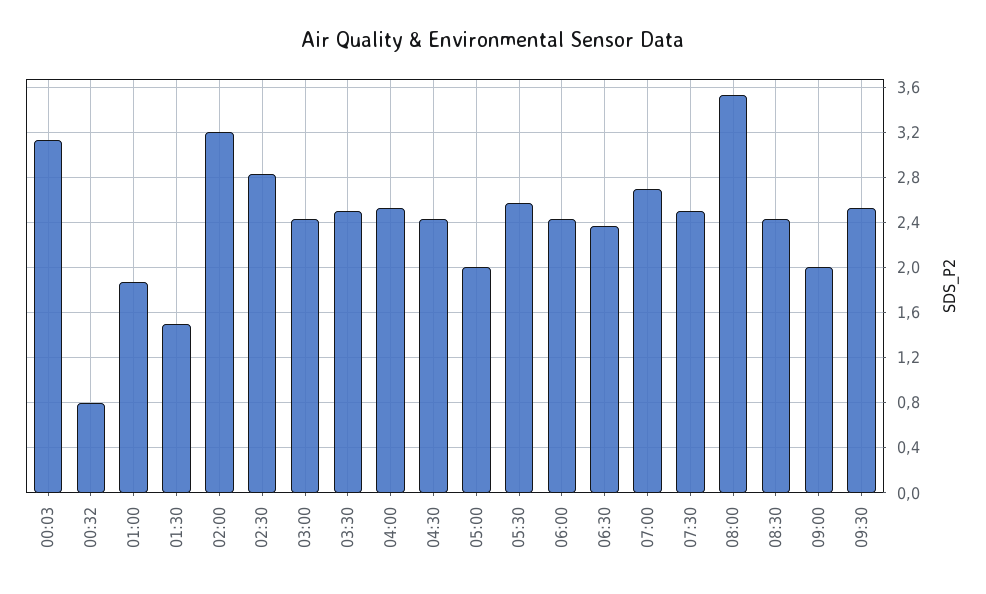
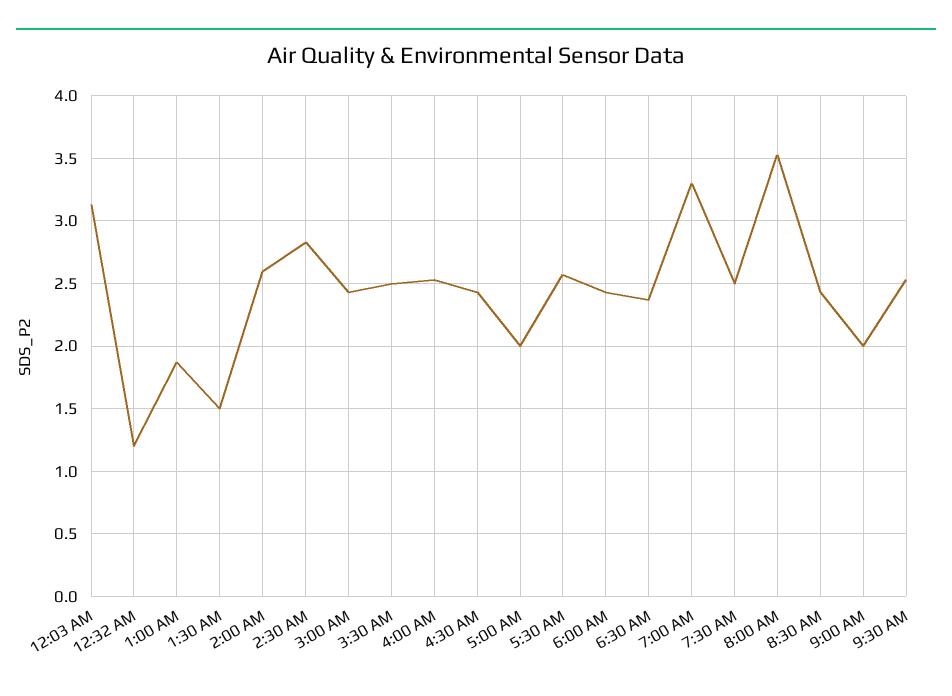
00:32: 0.8 -> 1.2
02:00: 3.2 -> 2.6
07:00: 2.7 -> 3.3

